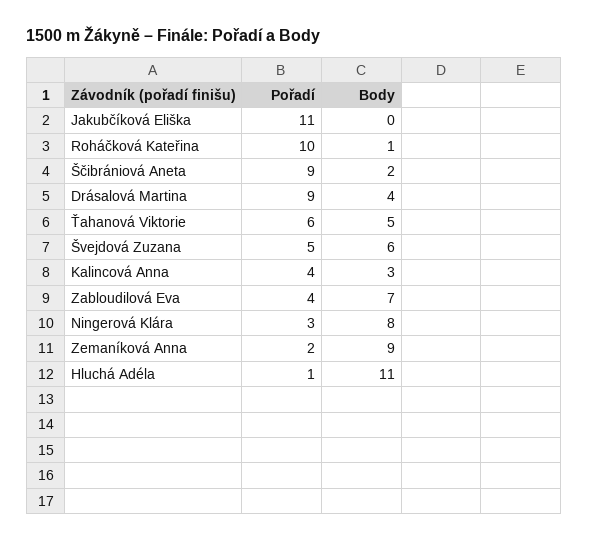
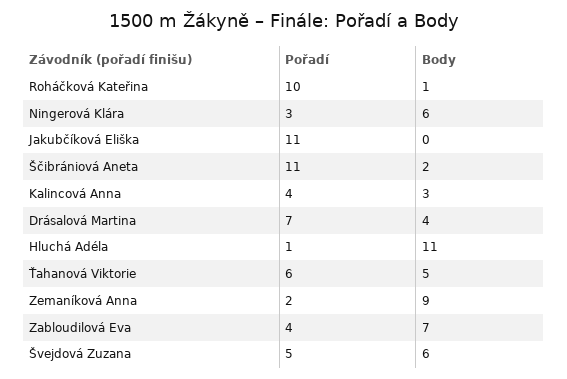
Pořadí, Ščibrániová Aneta: 9 -> 11
Pořadí, Drásalová Martina: 9 -> 7
Body, Ningerová Klára: 8 -> 6

